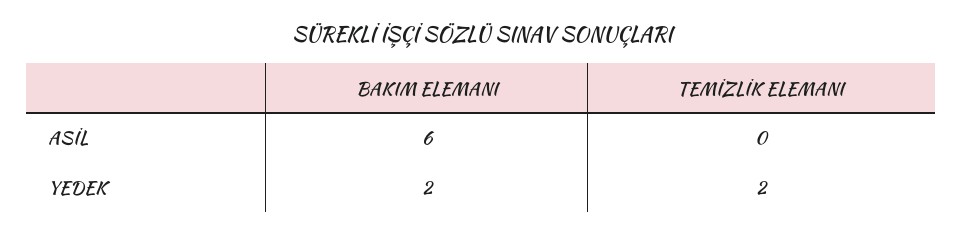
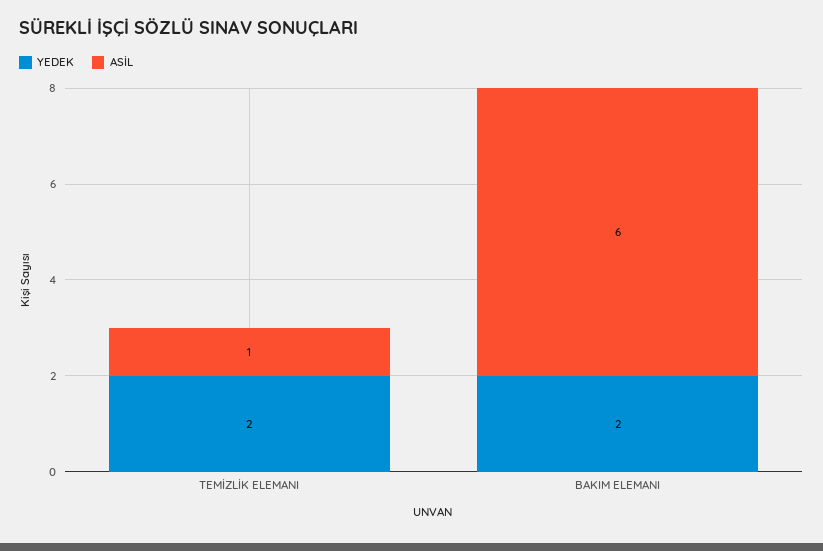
ASİL, TEMİZLİK ELEMANI: 0 -> 1

